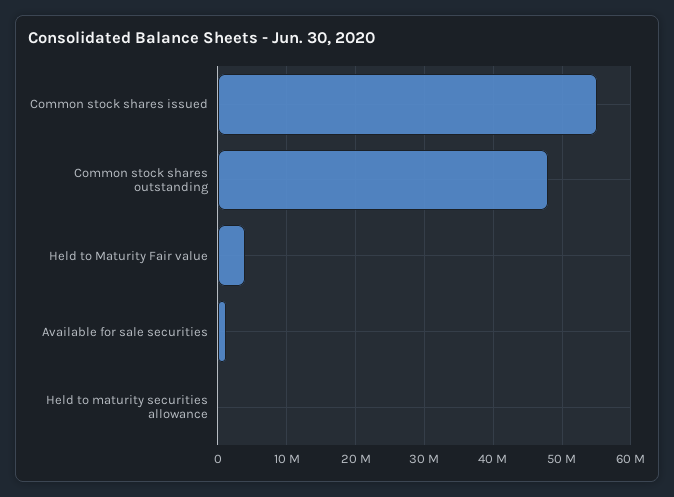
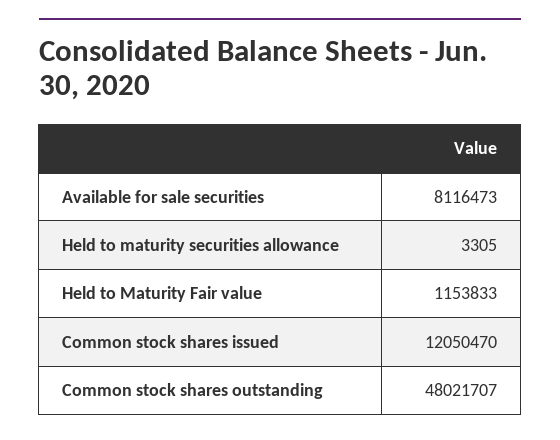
Common stock shares issued: 55000000 -> 12050470
Held to Maturity Fair value: 4000000 -> 1153833
Available for sale securities: 1000000 -> 8116473

